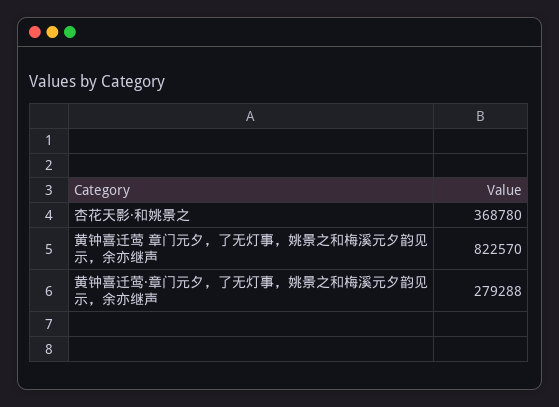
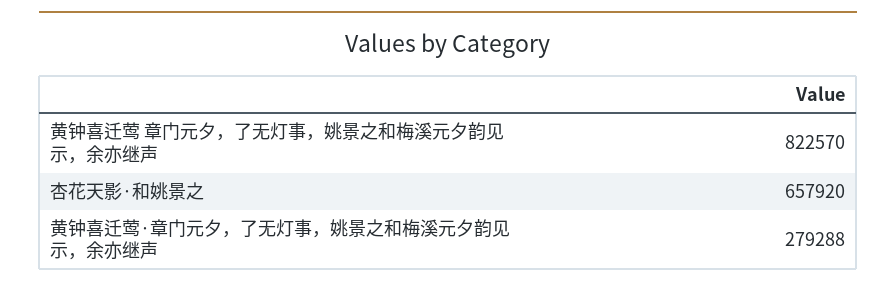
杏花天影·和姚景之: 368780 -> 657920

